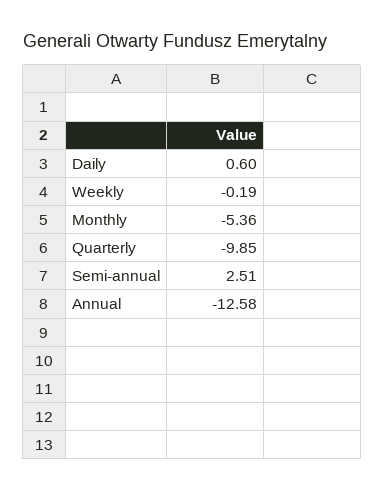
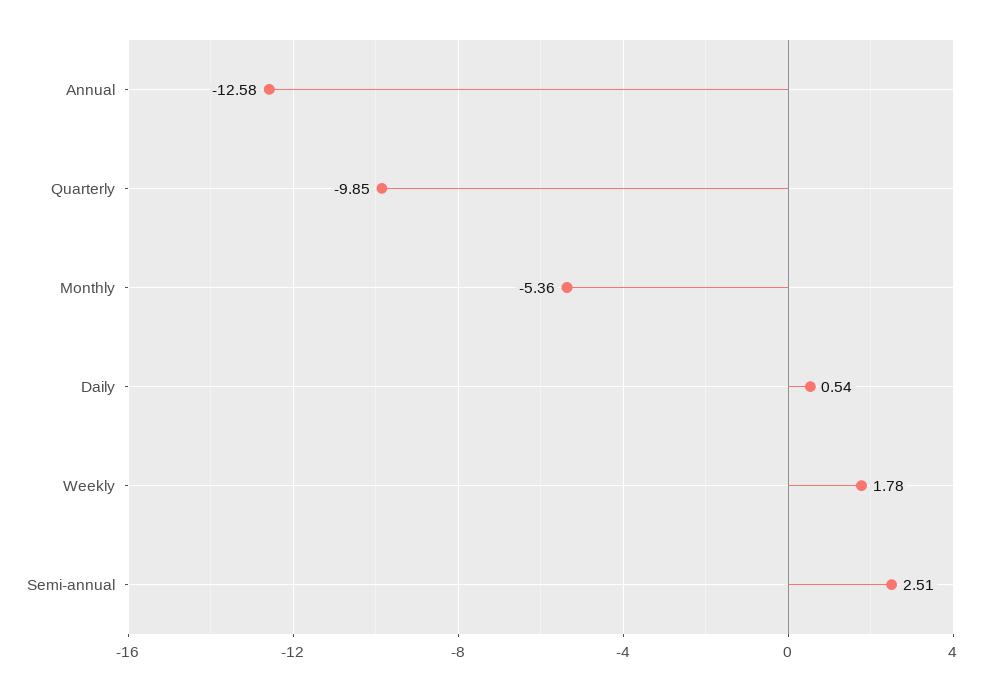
Daily: 0.6 -> 0.54
Weekly: -0.19 -> 1.78

